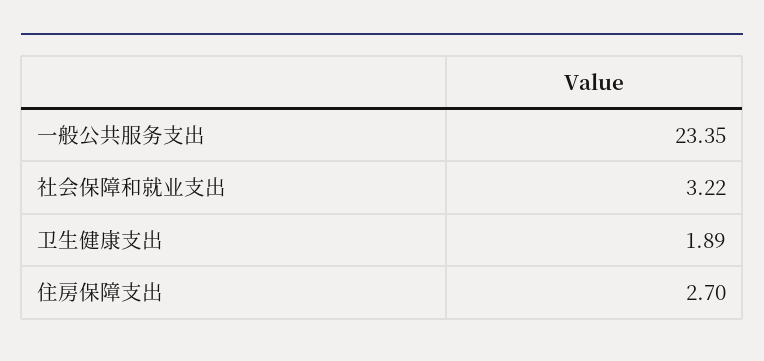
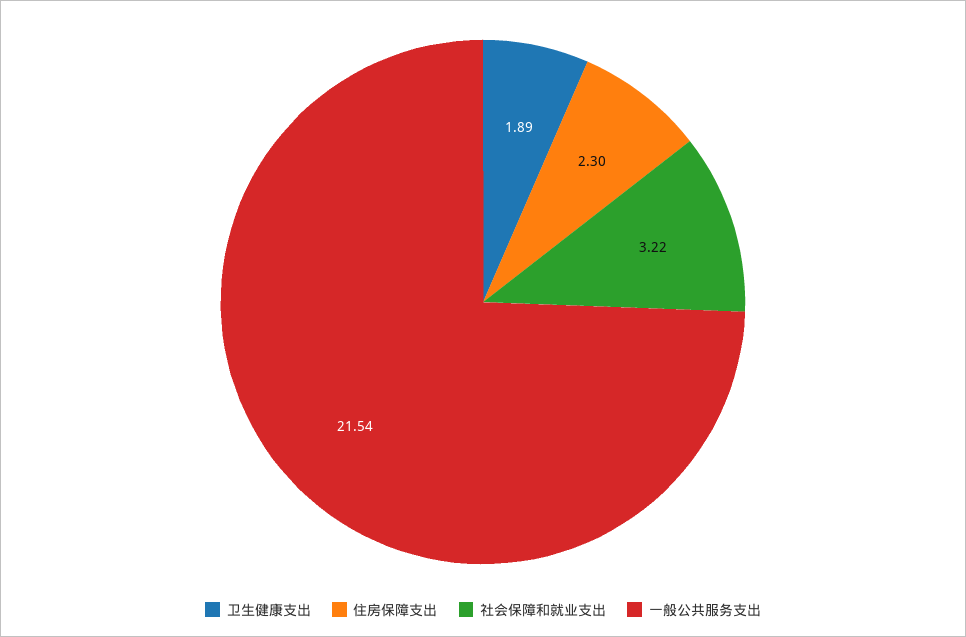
一般公共服务支出: 23.35 -> 21.54
住房保障支出: 2.7 -> 2.3

